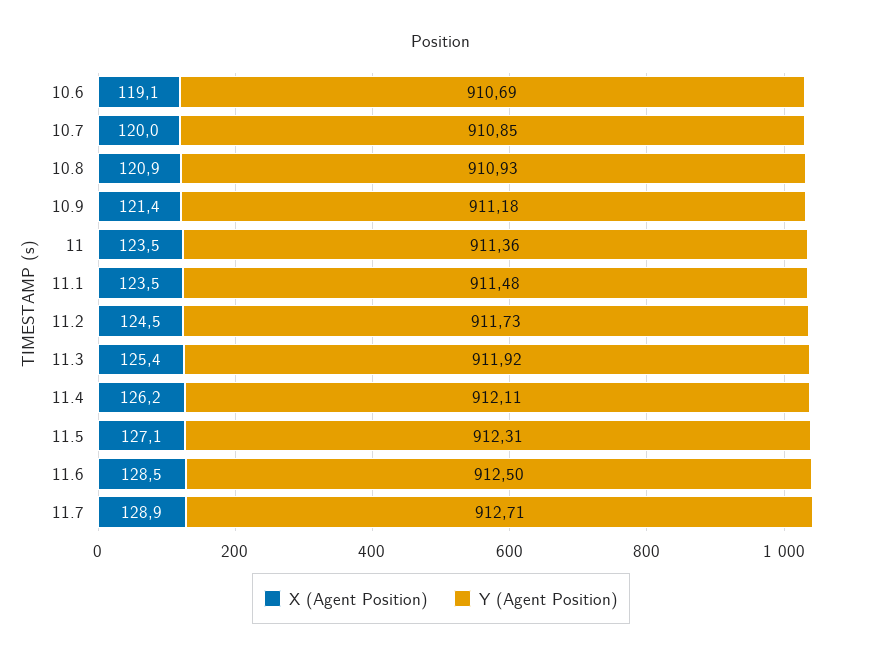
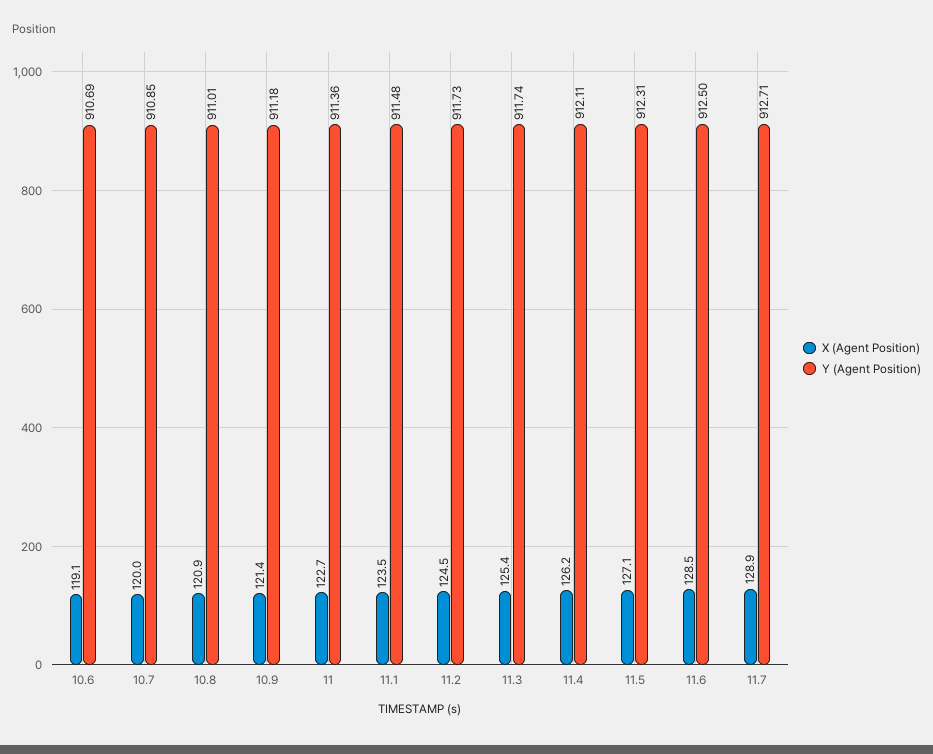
Y (Agent Position), 10.8: 910.93 -> 911.01
X (Agent Position), 11: 123.5 -> 122.7
Y (Agent Position), 11.3: 911.92 -> 911.74

